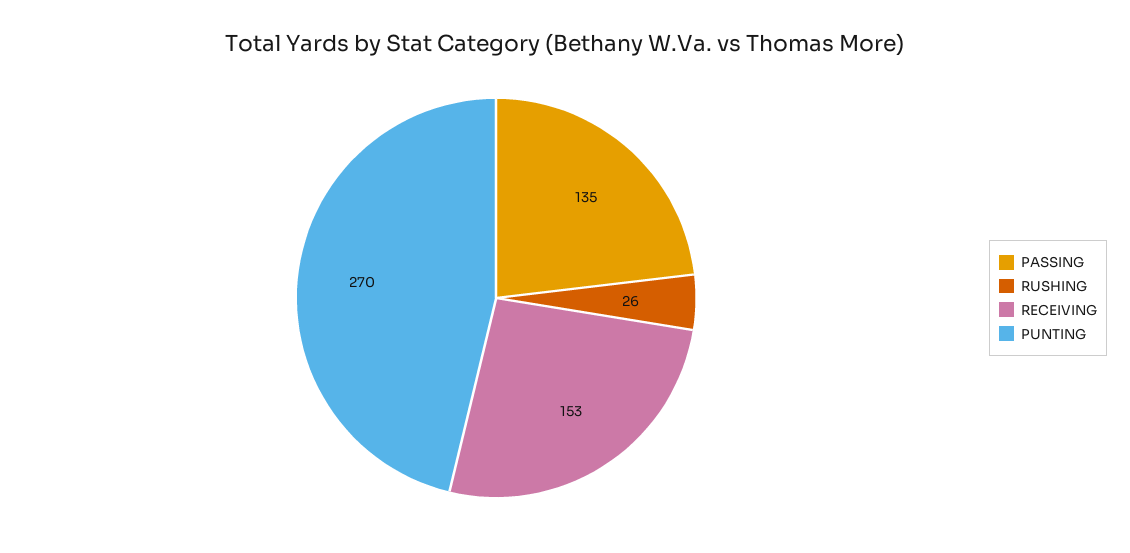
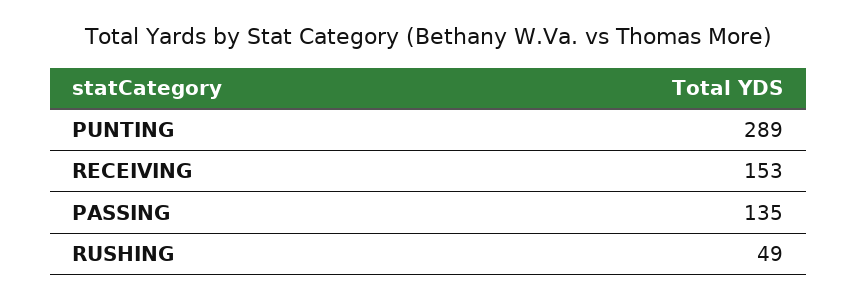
RUSHING: 26 -> 49
PUNTING: 270 -> 289

